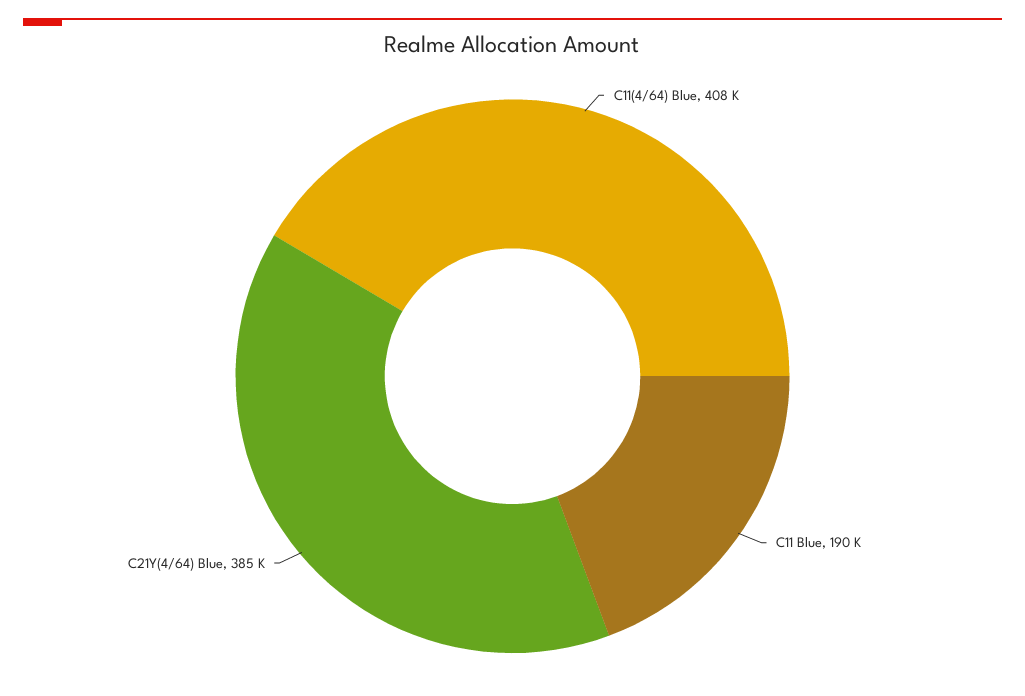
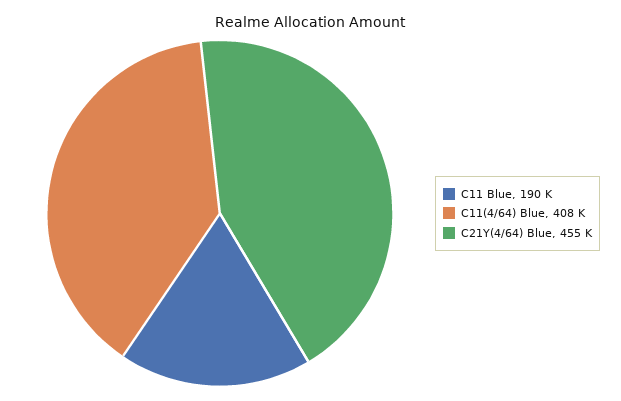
C21Y(4/64) Blue: 385000 -> 455000

